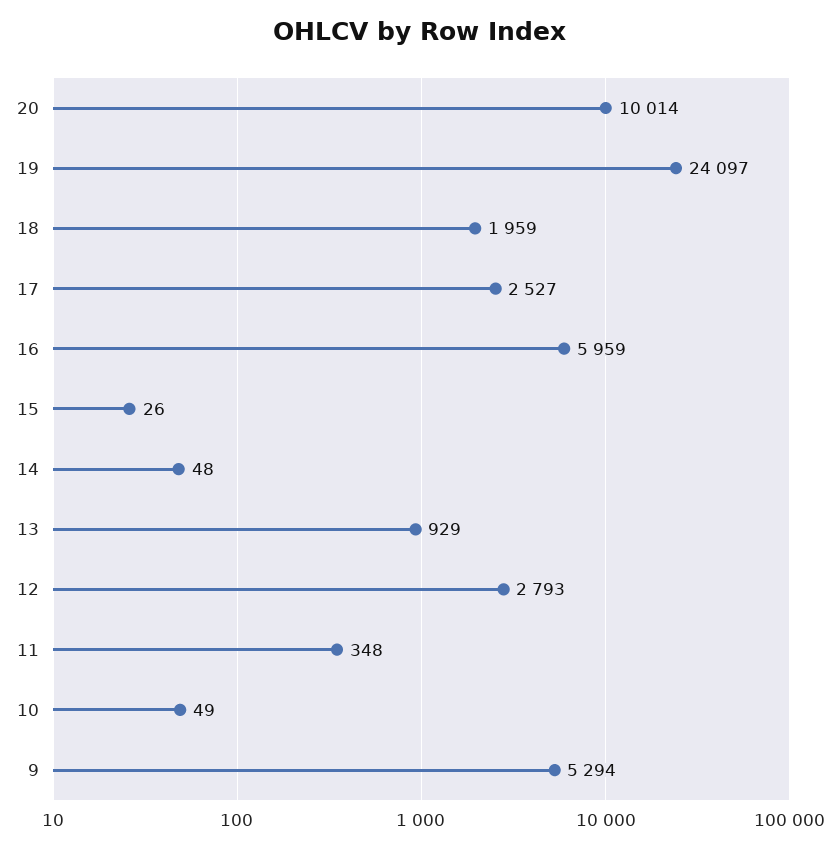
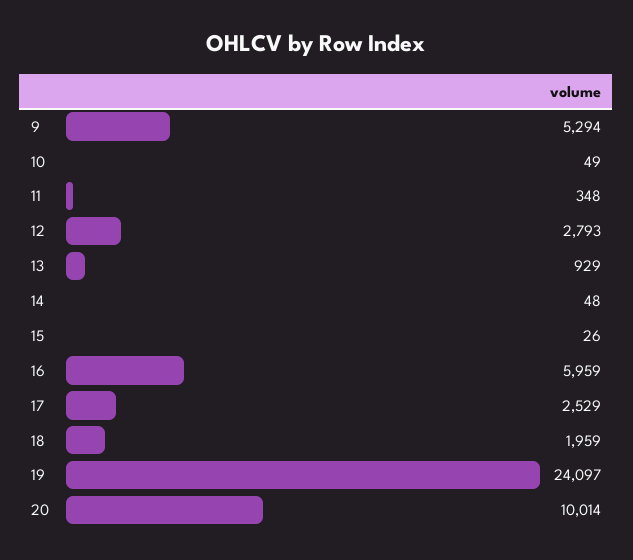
17: 2527 -> 2529

